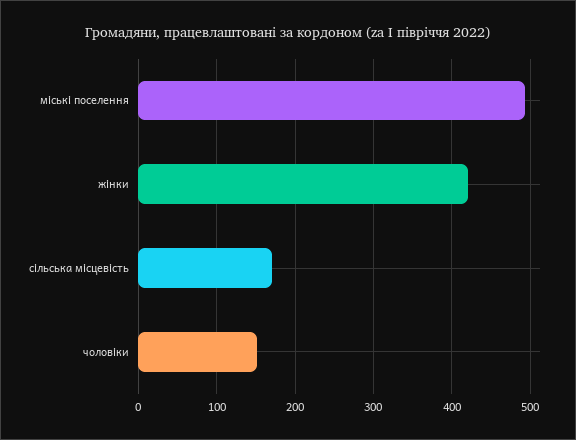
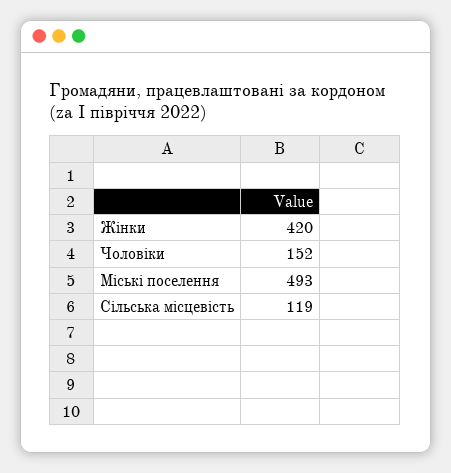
сільська місцевість: 170 -> 119

